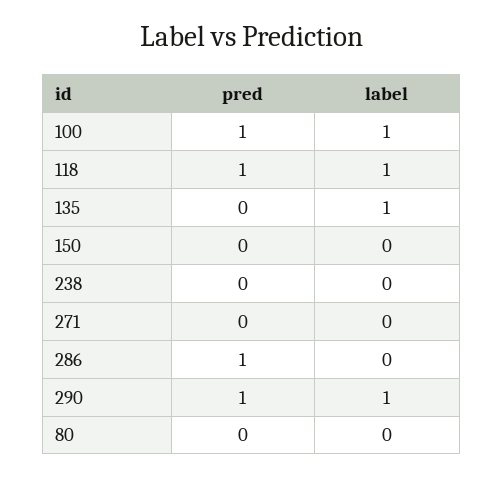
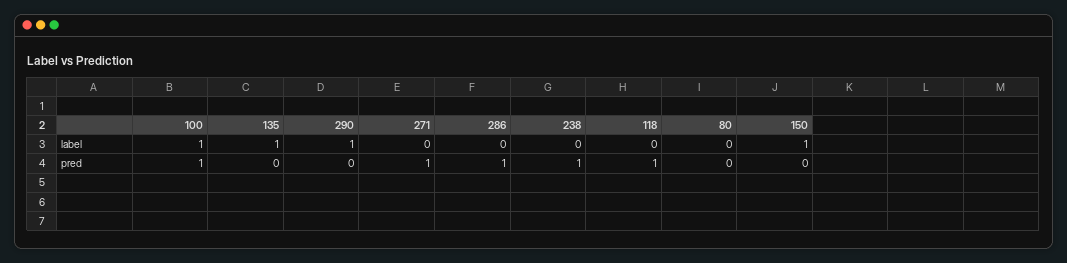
label, 118: 1 -> 0
label, 150: 0 -> 1
pred, 238: 0 -> 1
pred, 271: 0 -> 1
pred, 290: 1 -> 0

